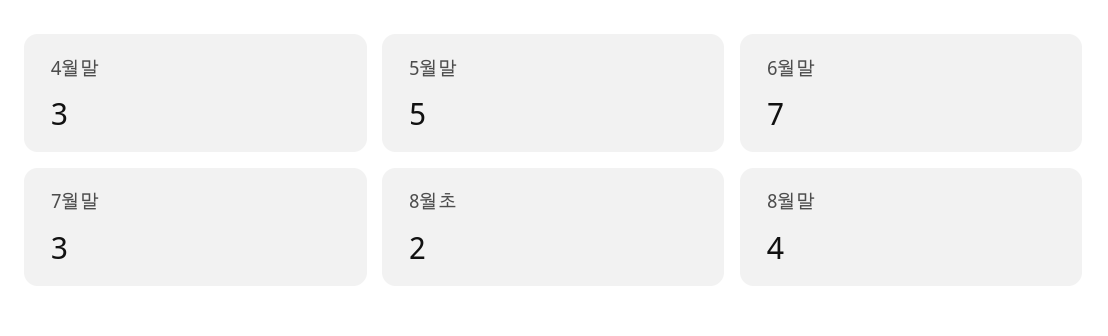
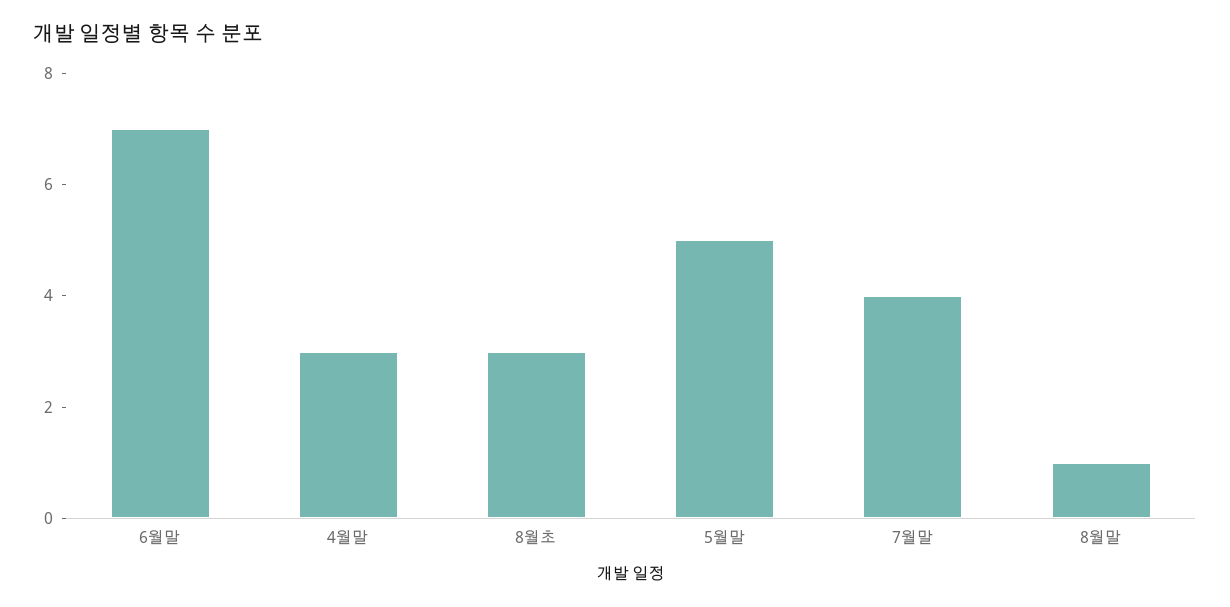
7월말: 3 -> 4
8월초: 2 -> 3
8월말: 4 -> 1

